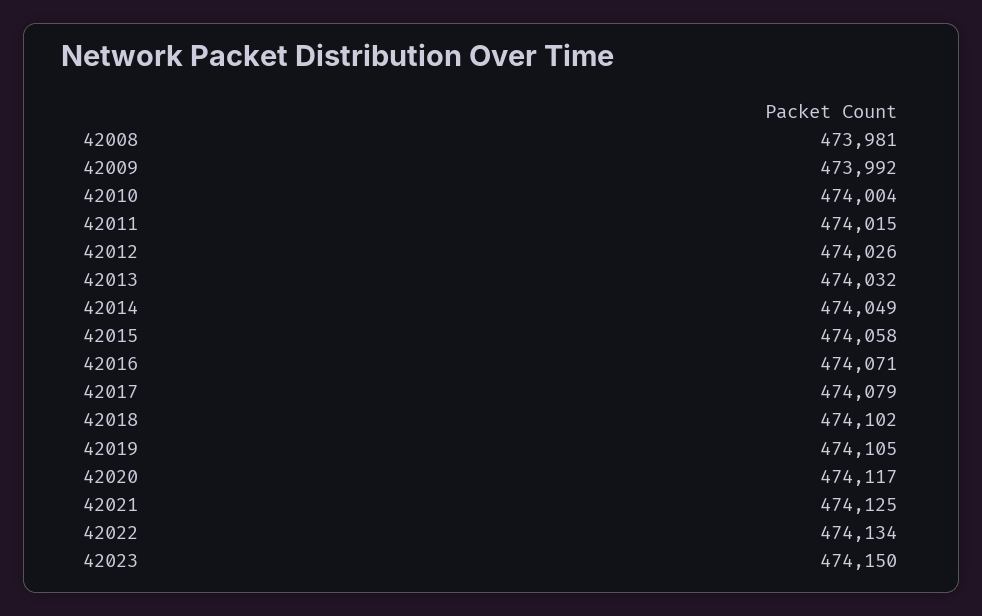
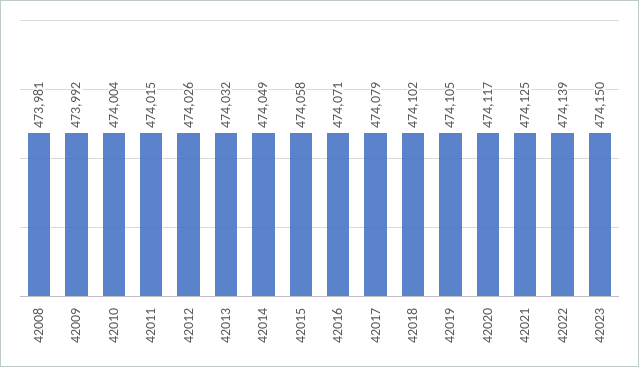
42022: 474134 -> 474139

